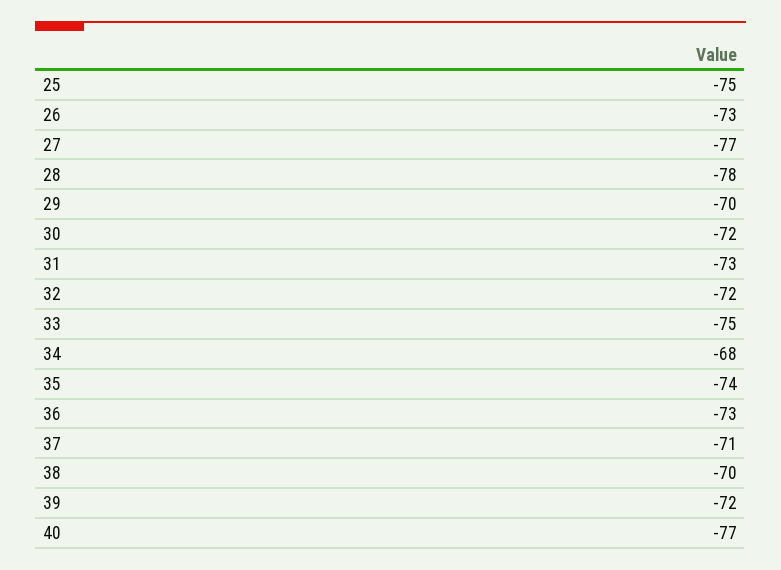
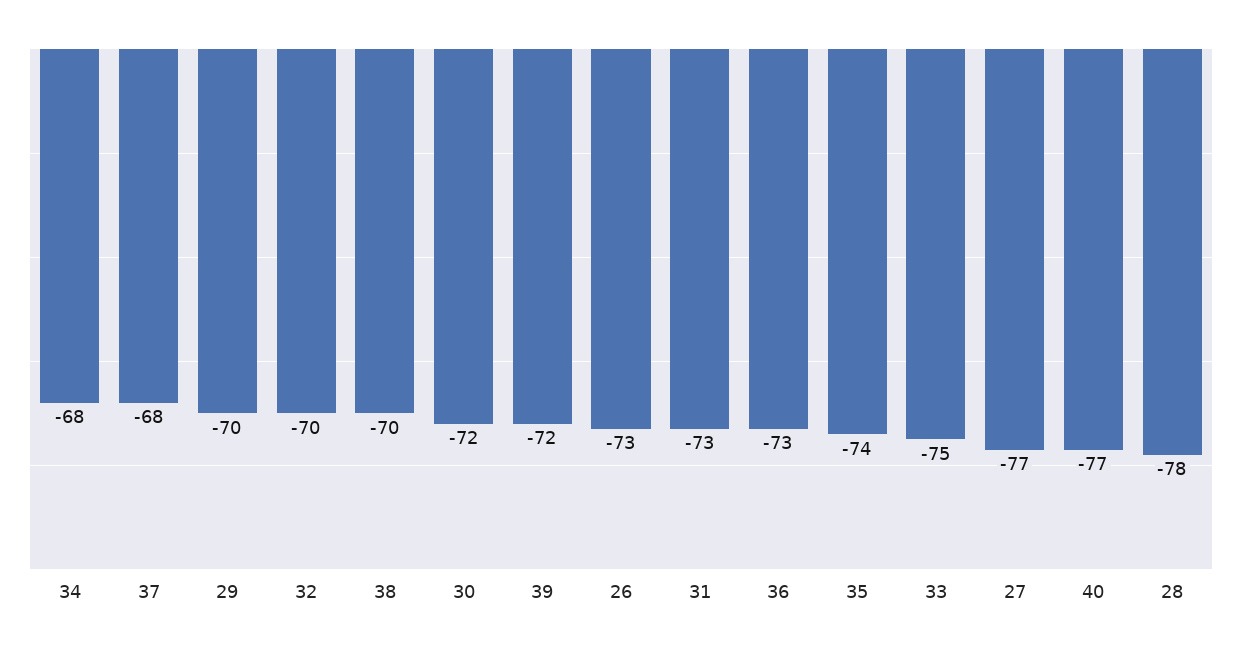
25: -75 -> none
32: -72 -> -70
37: -71 -> -68

